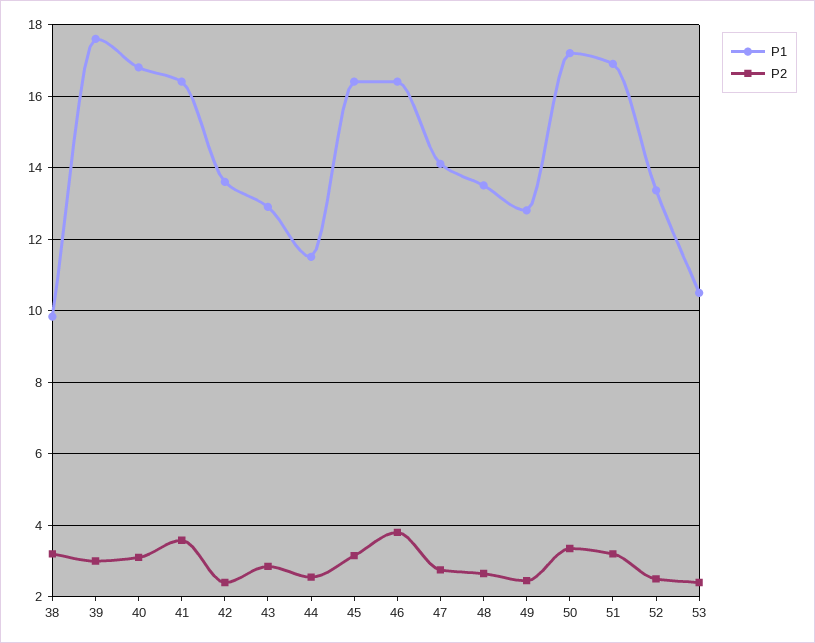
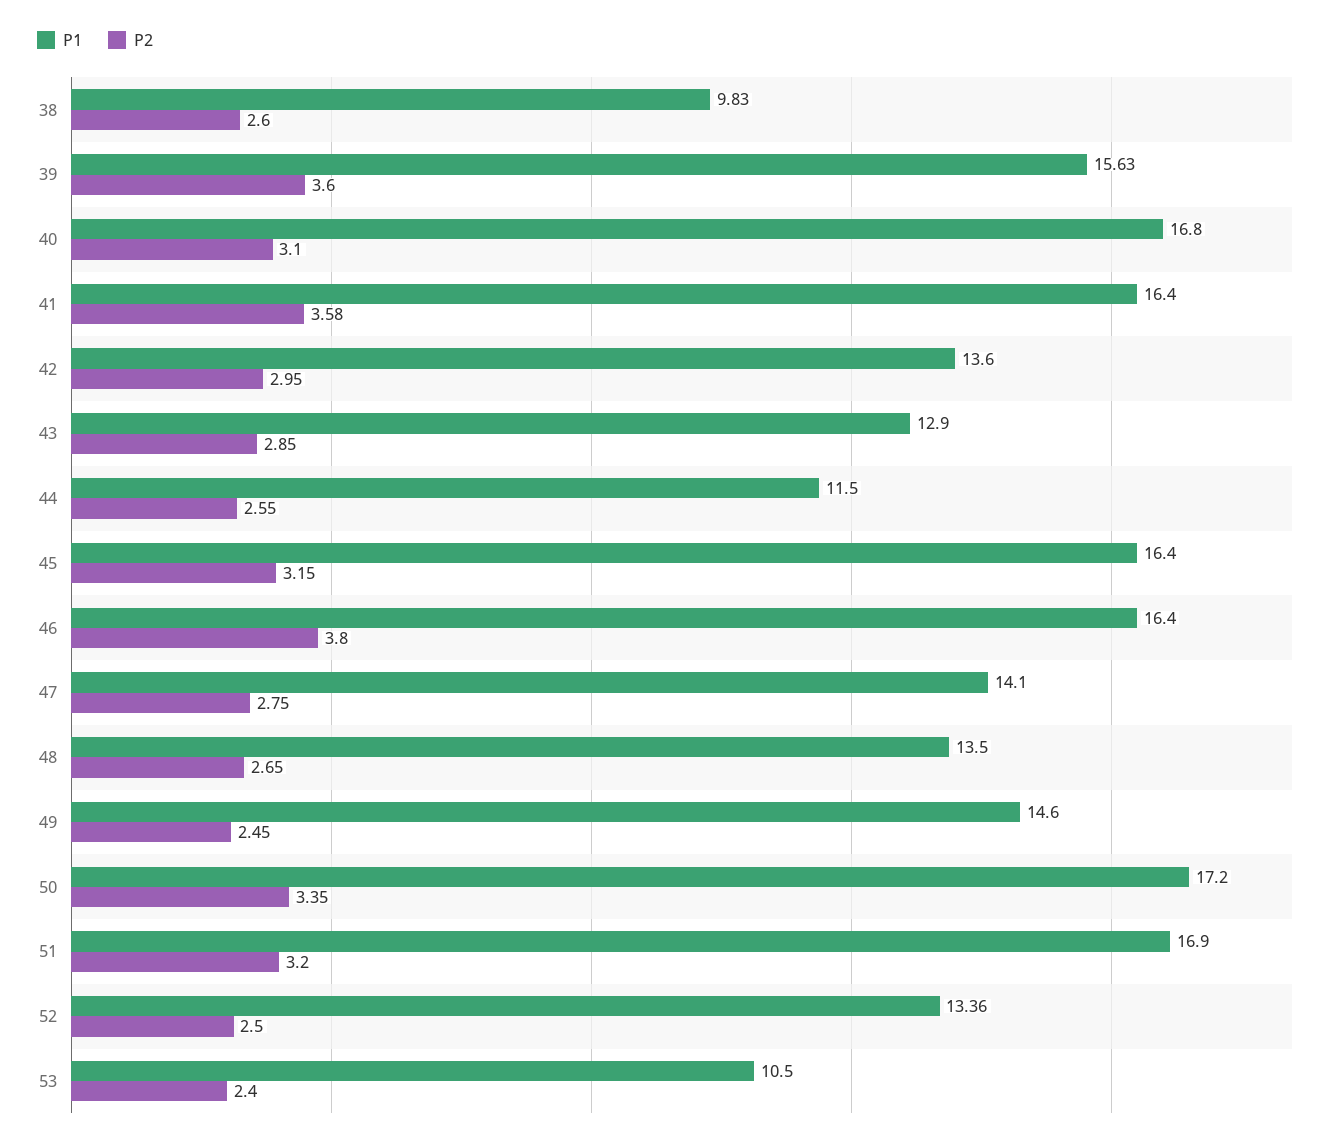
P2, 38: 3.2 -> 2.6
P1, 39: 17.6 -> 15.63
P2, 39: 3 -> 3.6
P2, 42: 2.4 -> 2.95
P1, 49: 12.8 -> 14.6

